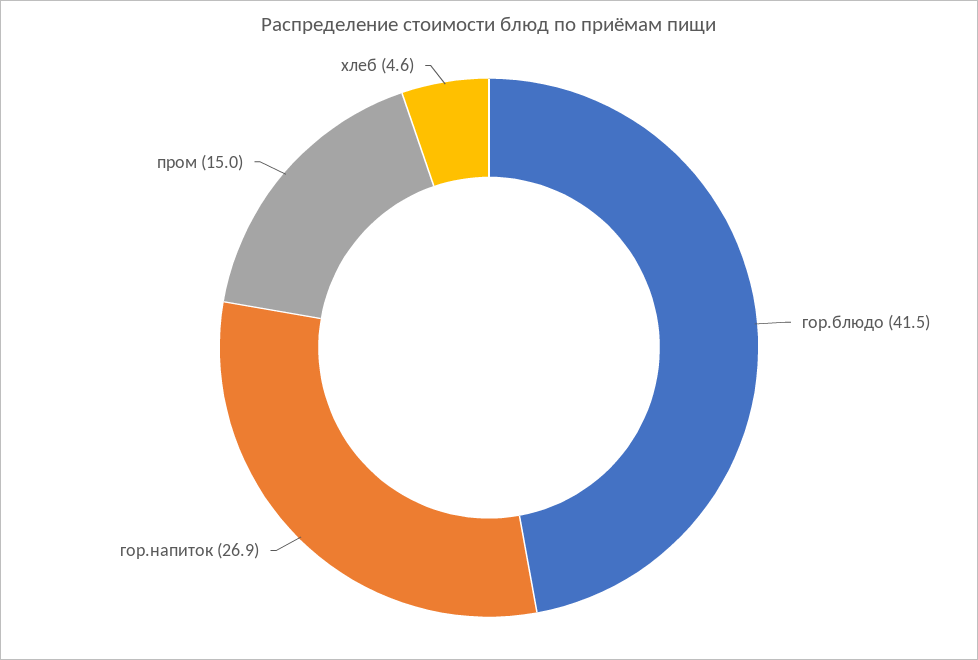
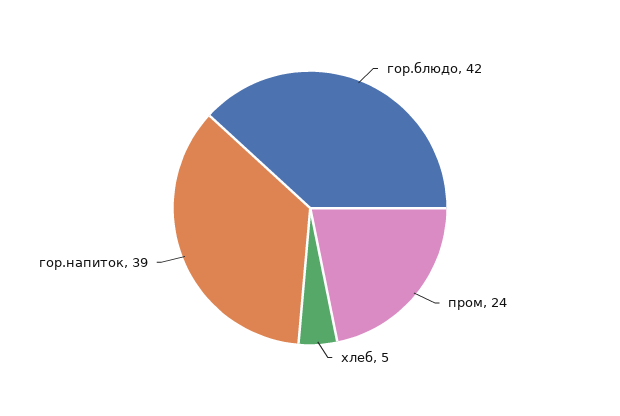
гор.напиток: 26.9 -> 39
пром: 15 -> 24

